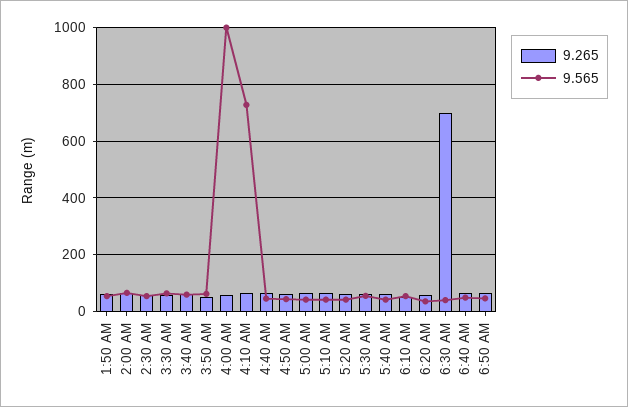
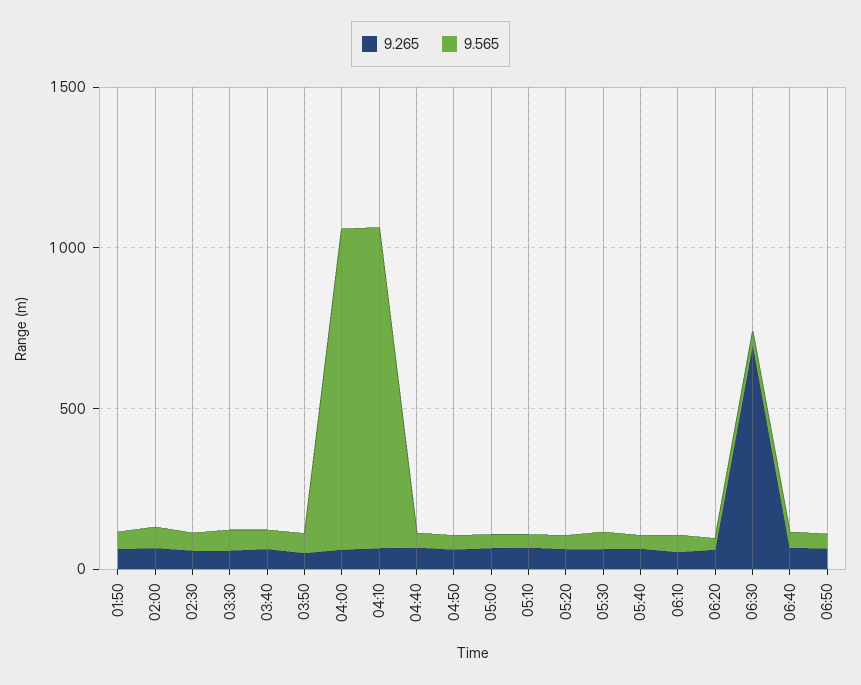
9.565, 4:10 AM: 725 -> 1000

